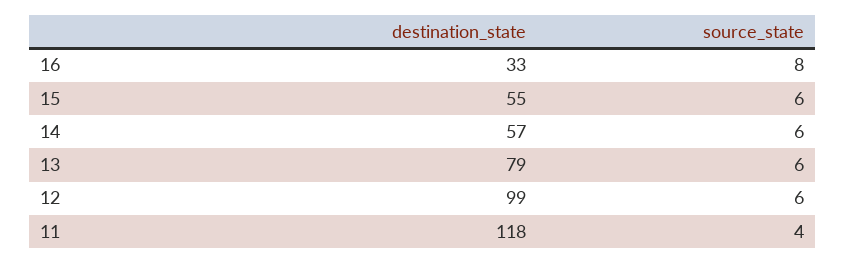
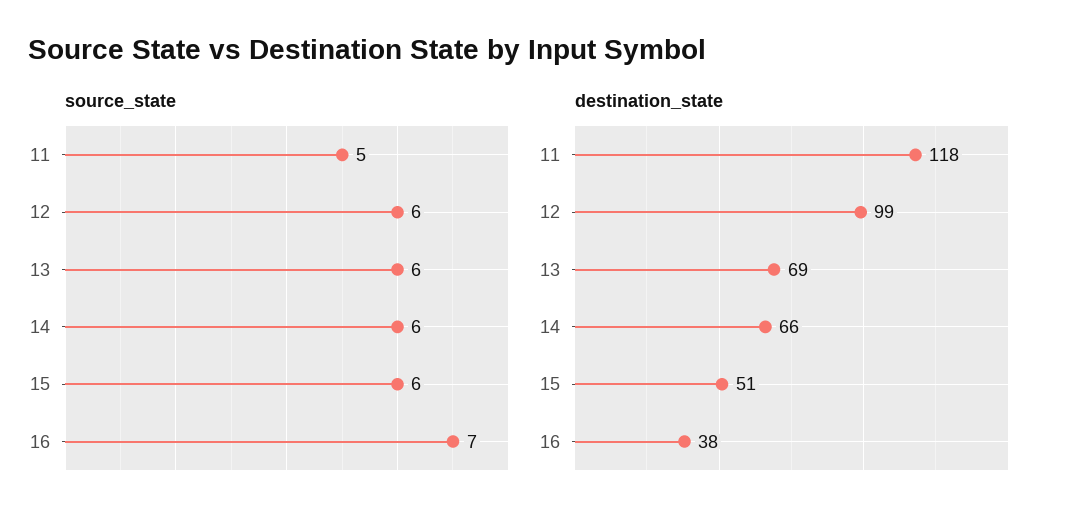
destination_state, 16: 33 -> 38
source_state, 16: 8 -> 7
destination_state, 15: 55 -> 51
destination_state, 14: 57 -> 66
destination_state, 13: 79 -> 69
source_state, 11: 4 -> 5

